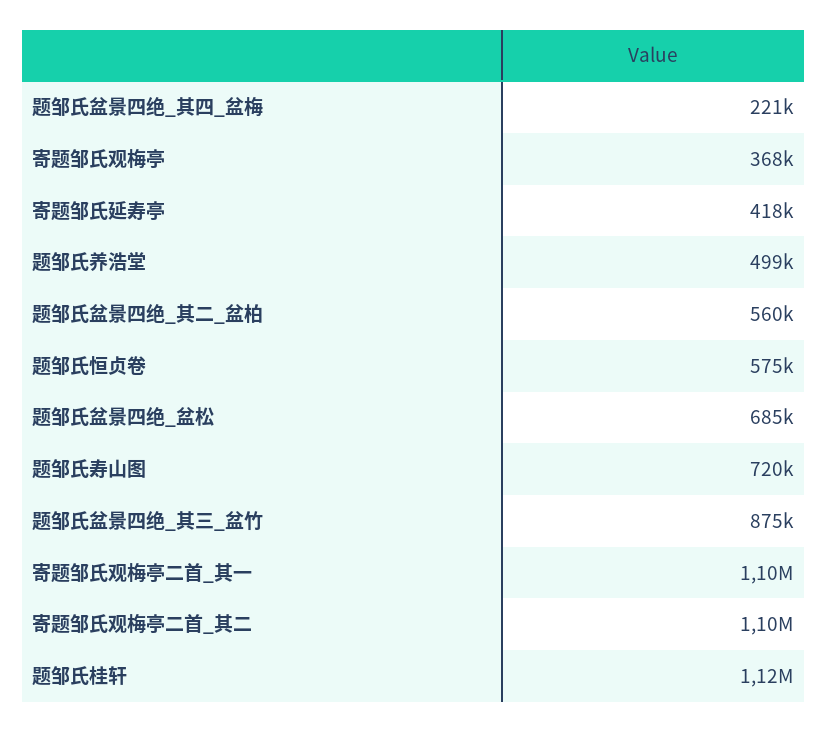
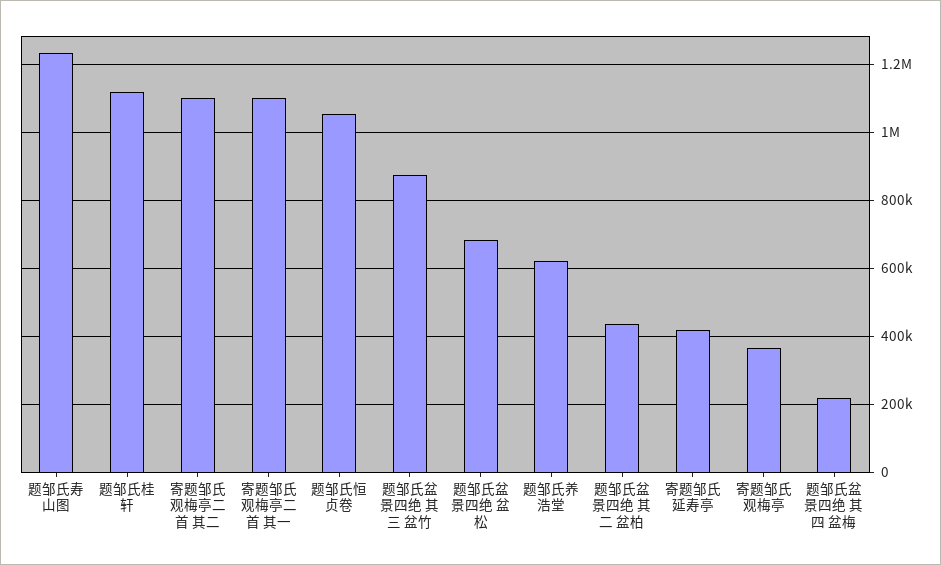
题邹氏养浩堂: 499000 -> 620000
题邹氏盆景四绝_其二_盆柏: 560000 -> 440000
题邹氏恒贞卷: 575000 -> 1060000
题邹氏寿山图: 720000 -> 1240000

